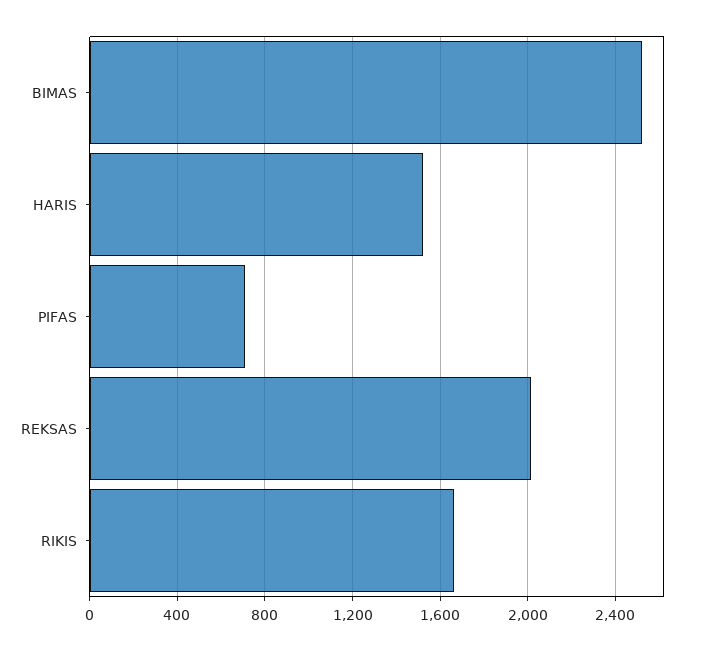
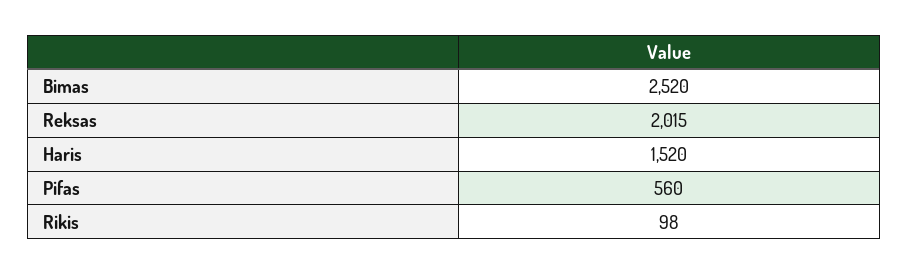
PIFAS: 700 -> 560
RIKIS: 1650 -> 98

